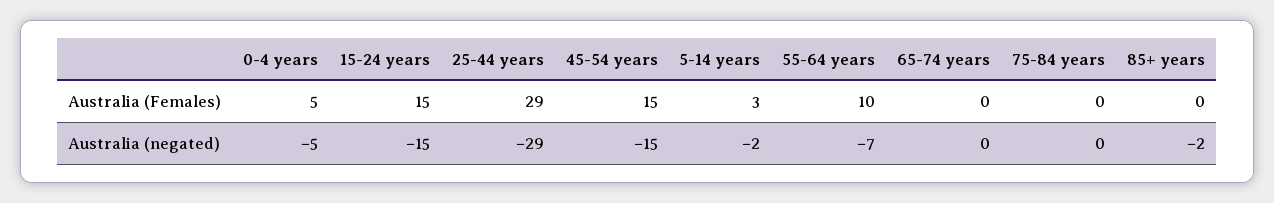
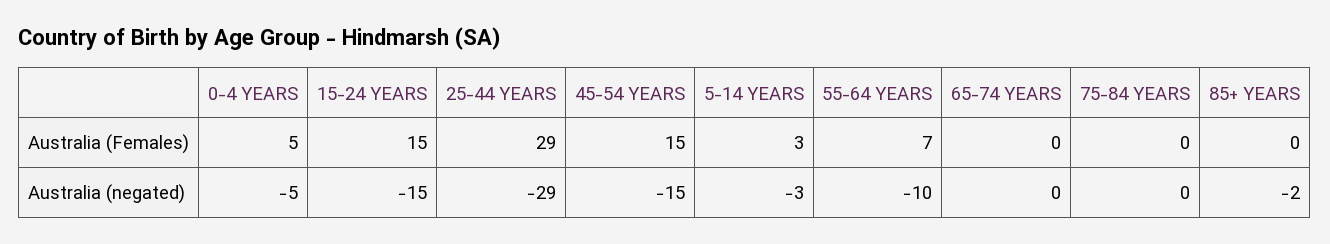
55-64 years, Australia (Females): 10 -> 7
5-14 years, Australia (negated): -2 -> -3
55-64 years, Australia (negated): -7 -> -10

